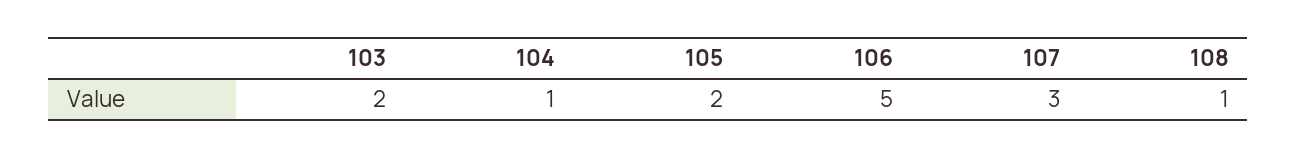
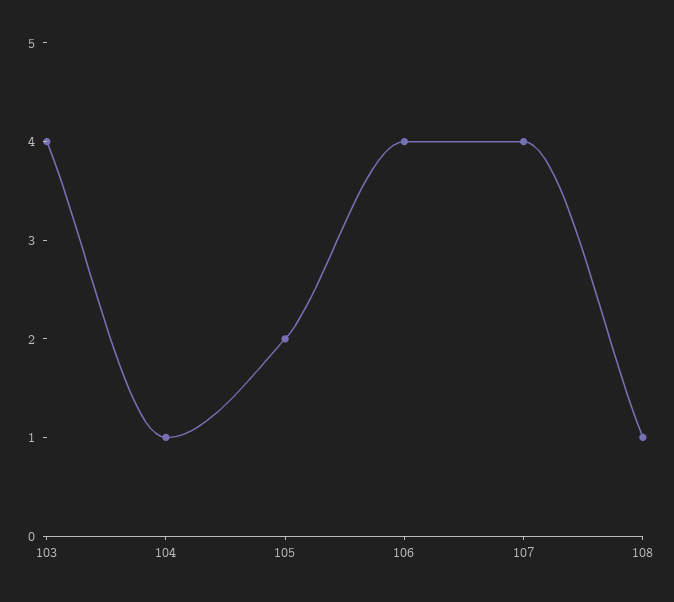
103: 2 -> 4
106: 5 -> 4
107: 3 -> 4

